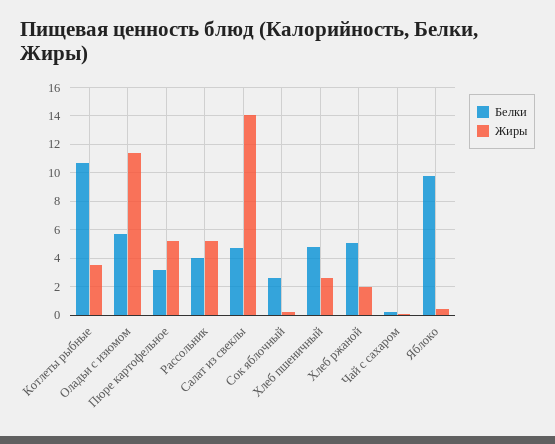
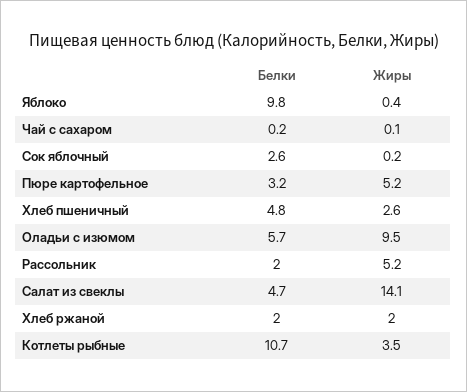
Жиры, Оладьи с изюмом: 11.5 -> 9.5
Белки, Рассольник: 4 -> 2
Белки, Хлеб ржаной: 5 -> 2

